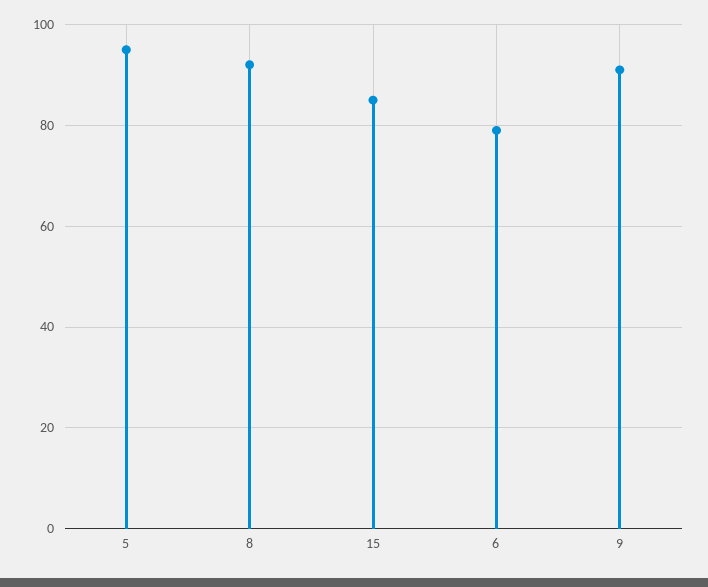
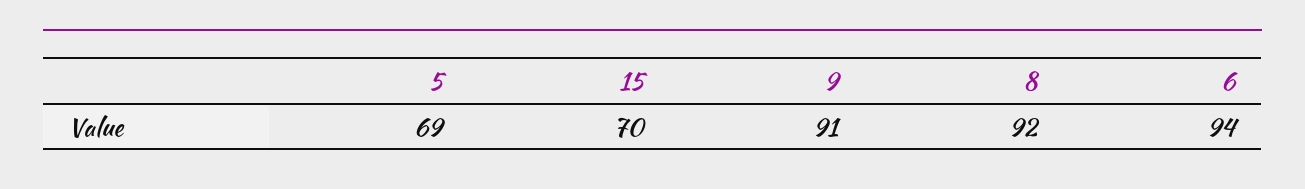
5: 95 -> 69
15: 85 -> 70
6: 80 -> 94

